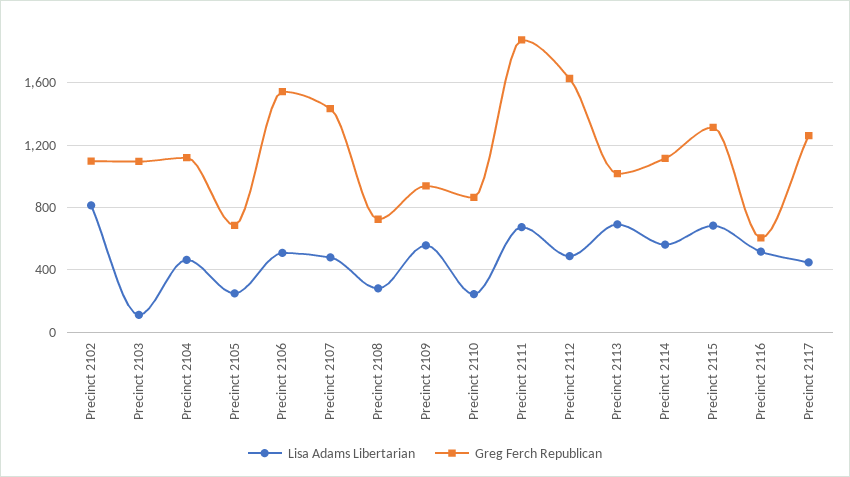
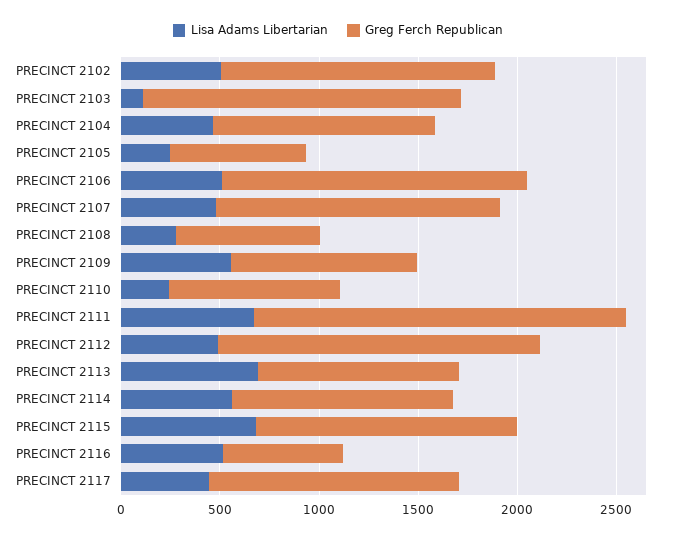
Lisa Adams Libertarian, Precinct 2102: 800 -> 500
Greg Ferch Republican, Precinct 2102: 1100 -> 1400
Greg Ferch Republican, Precinct 2103: 1100 -> 1600

